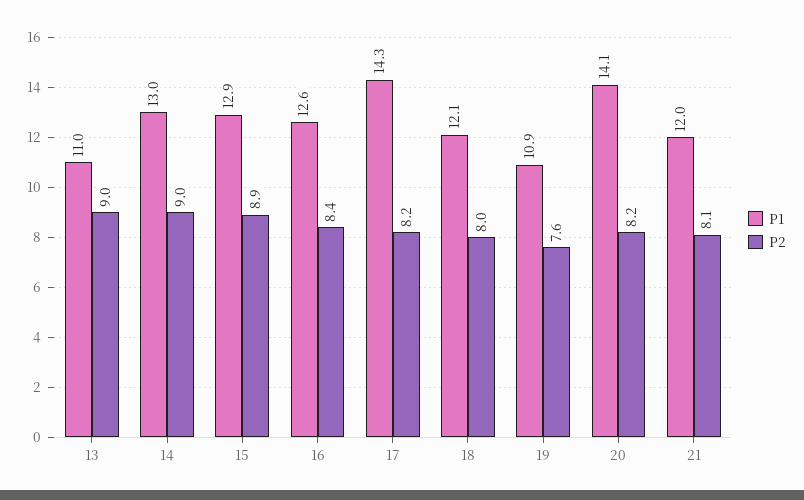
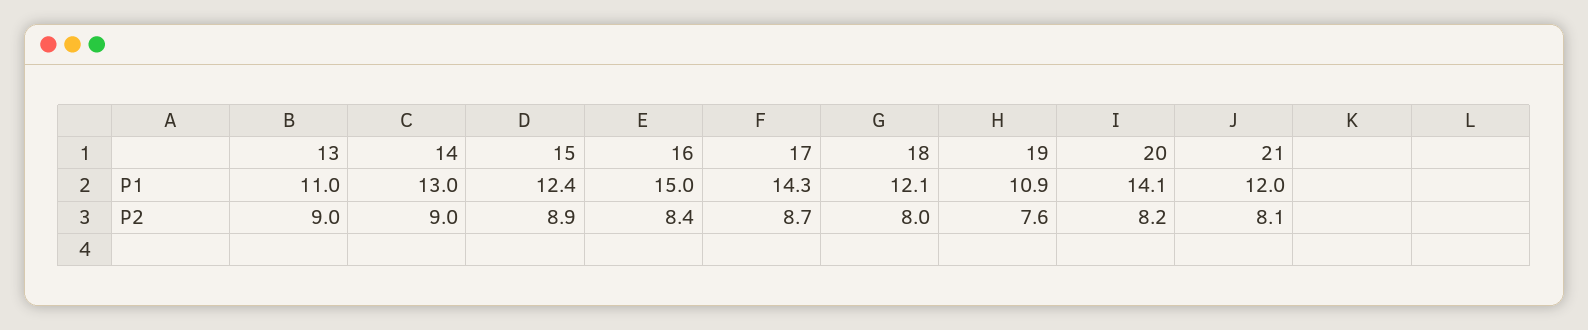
P1, 15: 12.9 -> 12.4
P1, 16: 12.6 -> 15
P2, 17: 8.2 -> 8.7

